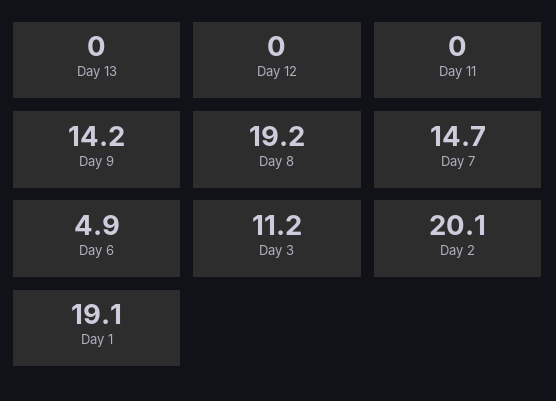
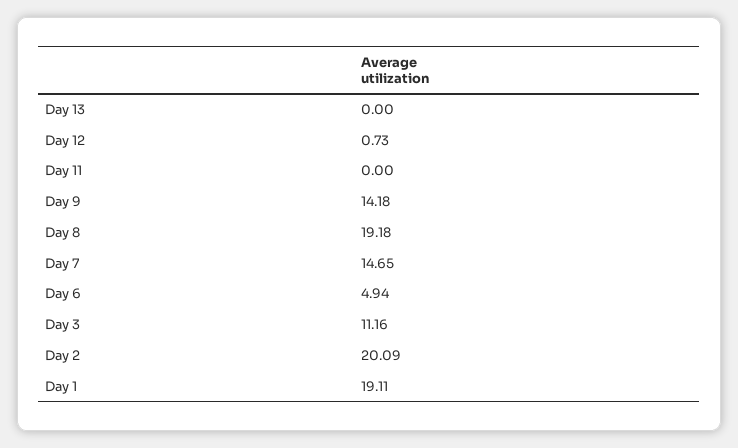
Day 12: 0 -> 0.73

